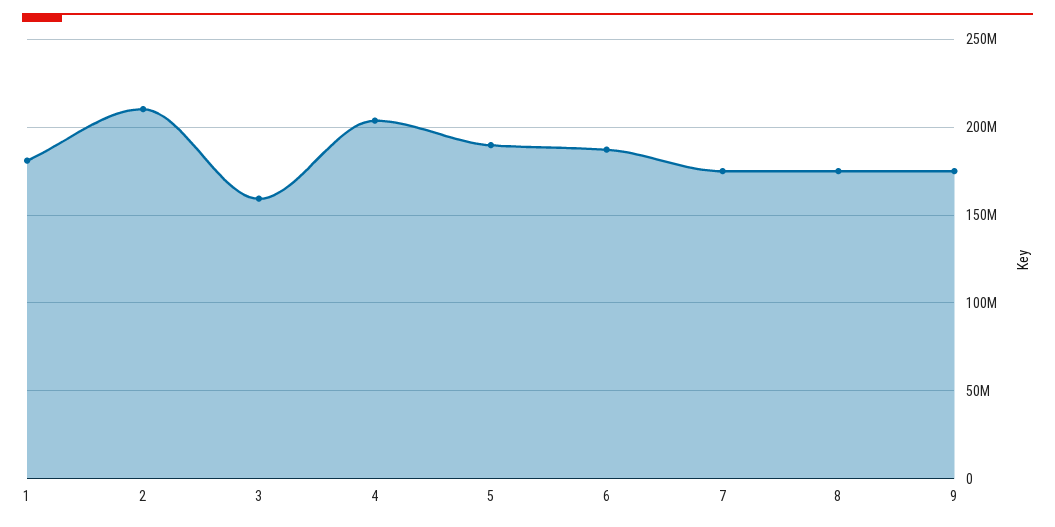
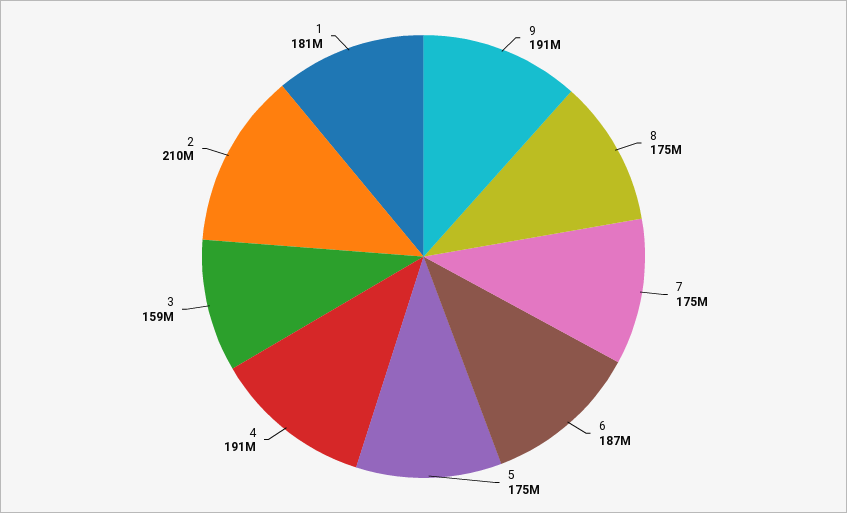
4: 205000000 -> 191000000
5: 190000000 -> 175000000
9: 175000000 -> 191000000

